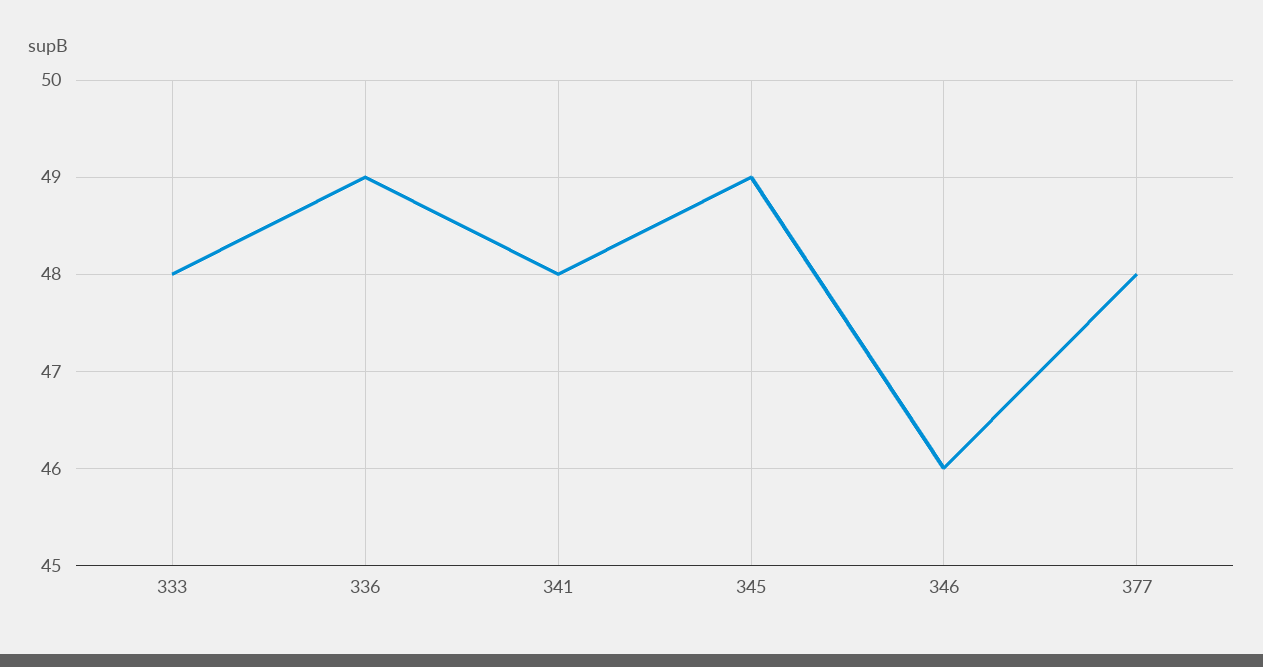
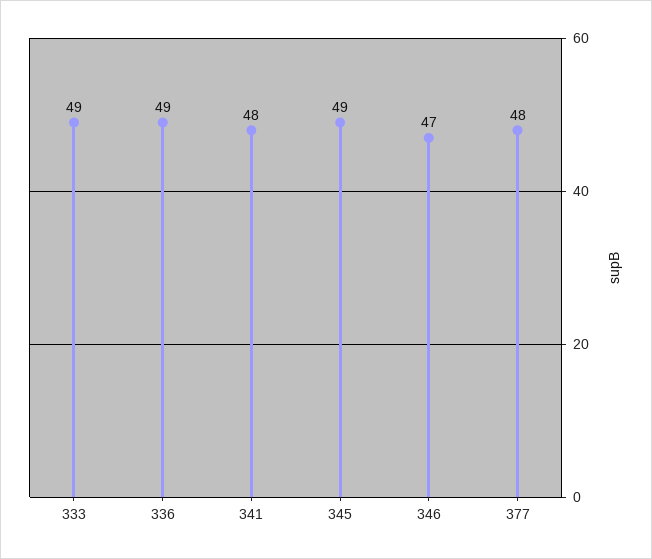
333: 48 -> 49
346: 46 -> 47

